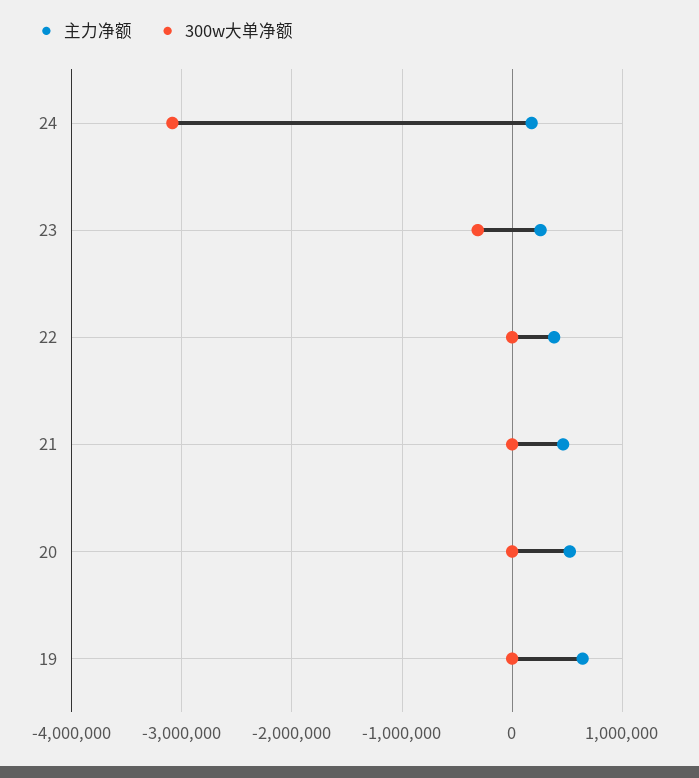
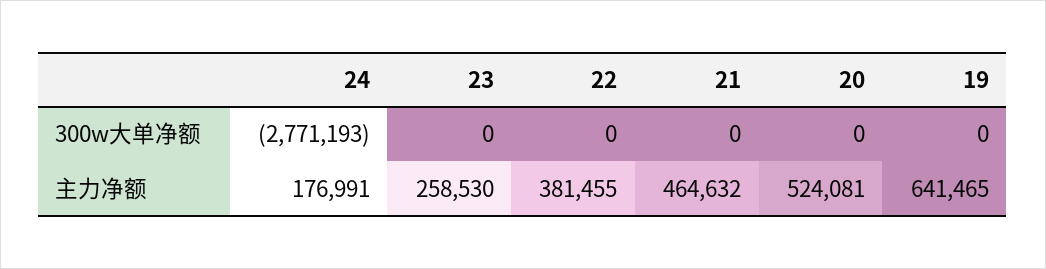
300w大单净额, 24: -3100000 -> -2771193
300w大单净额, 23: -300000 -> 0

